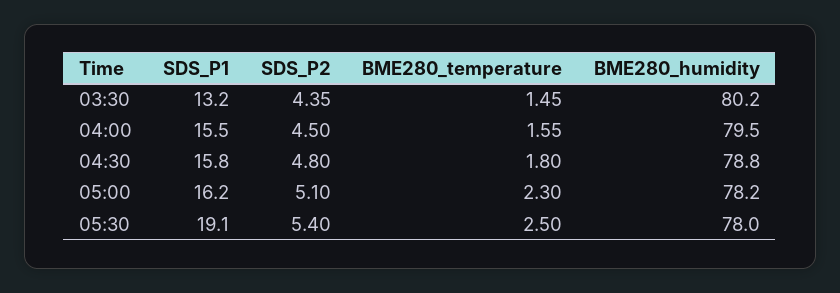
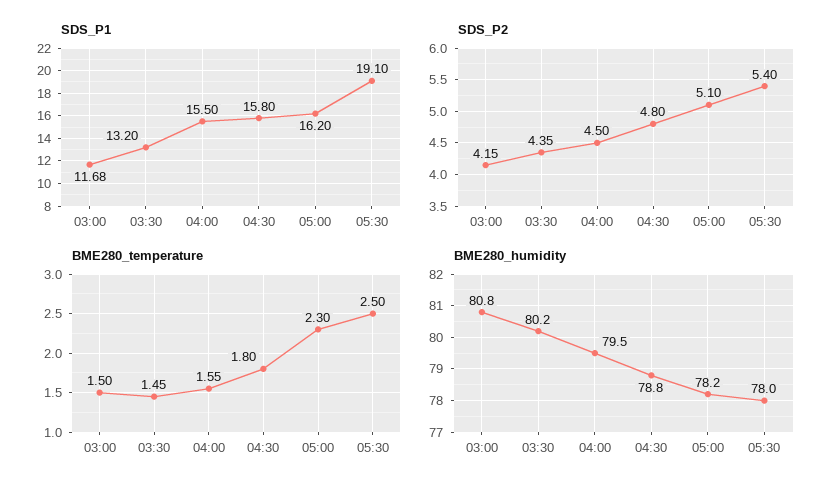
SDS_P1, 03:00: none -> 11.68
SDS_P2, 03:00: none -> 4.15
BME280_temperature, 03:00: none -> 1.5
BME280_humidity, 03:00: none -> 80.8

